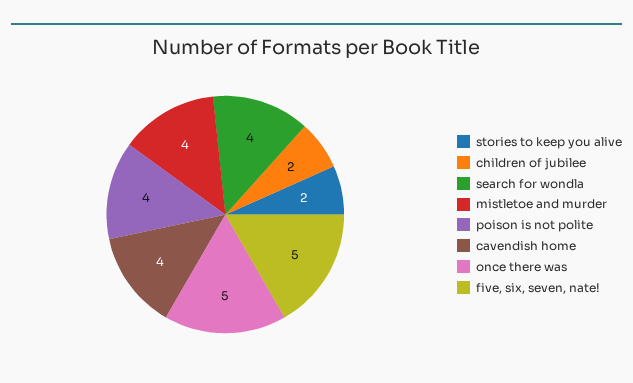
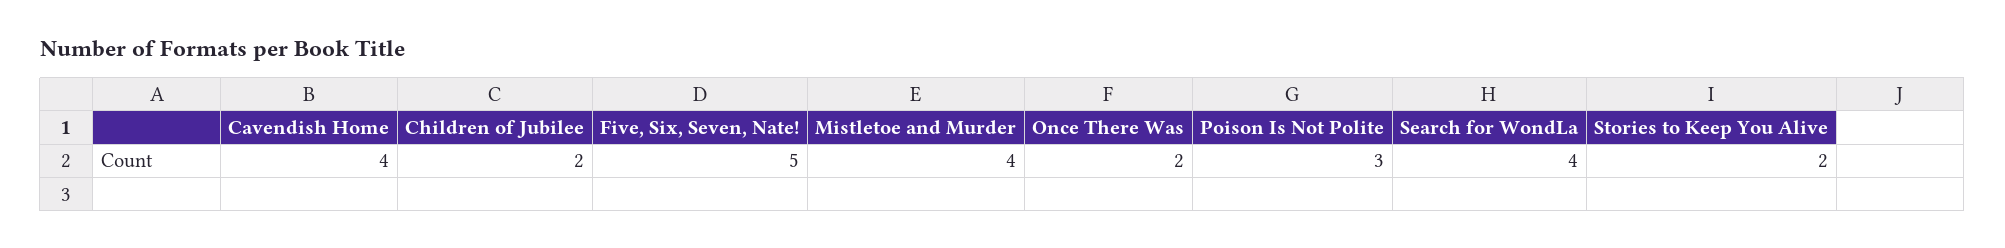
poison is not polite: 4 -> 3
once there was: 5 -> 2

